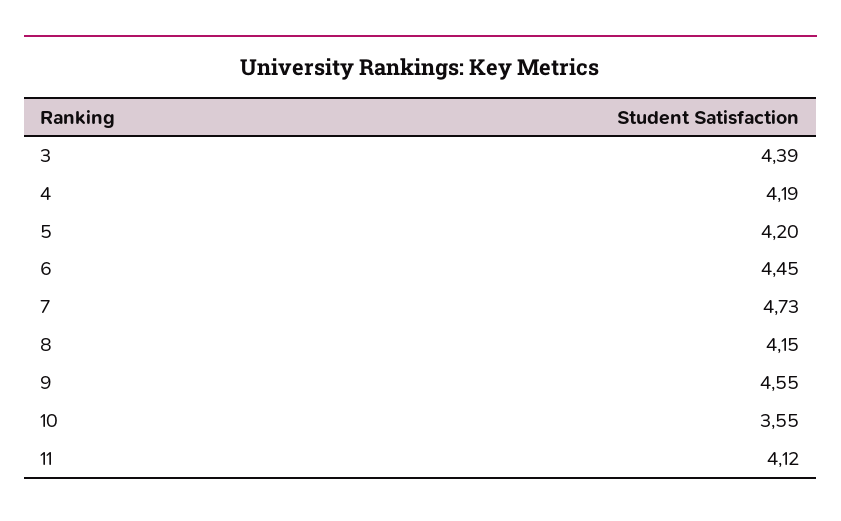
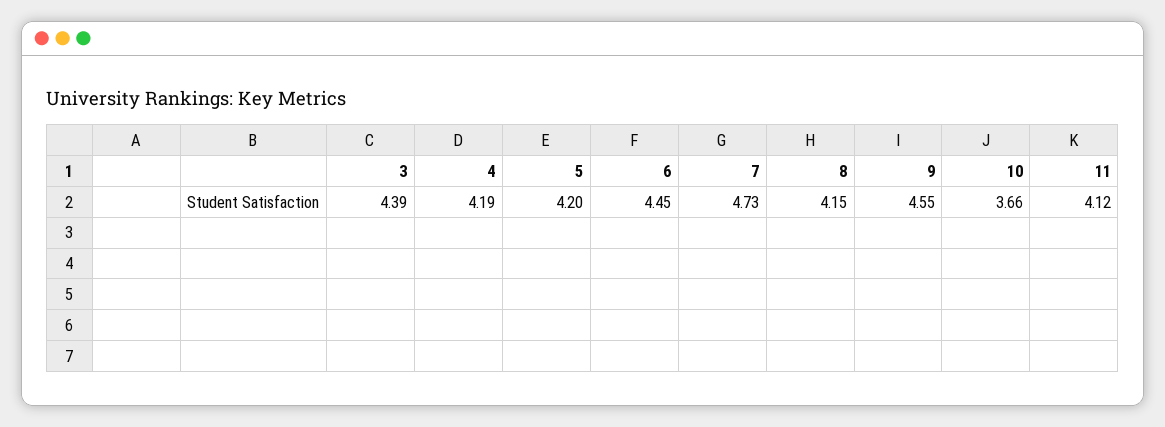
10: 3.55 -> 3.66

